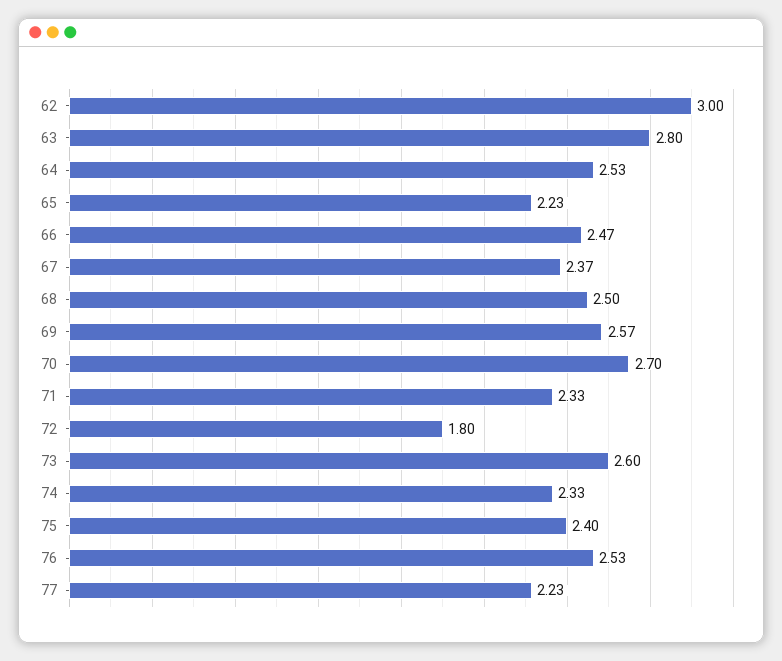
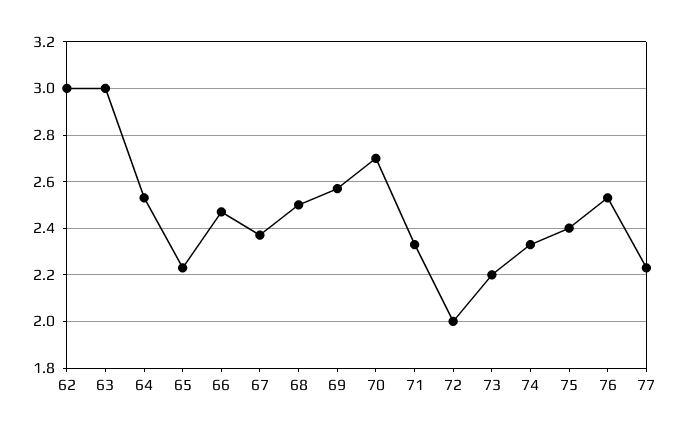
63: 2.8 -> 3
72: 1.8 -> 2
73: 2.6 -> 2.2

